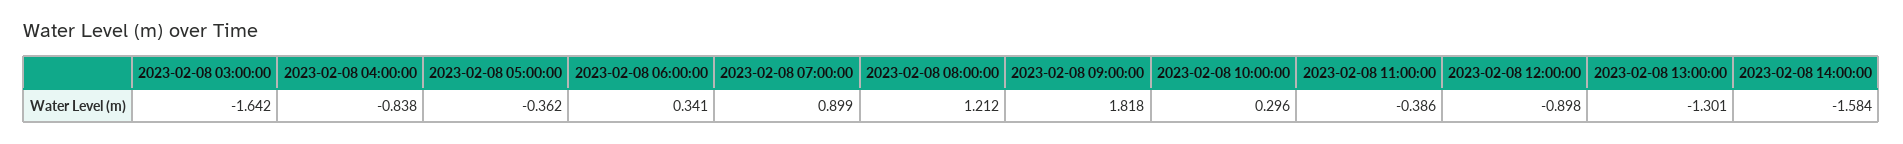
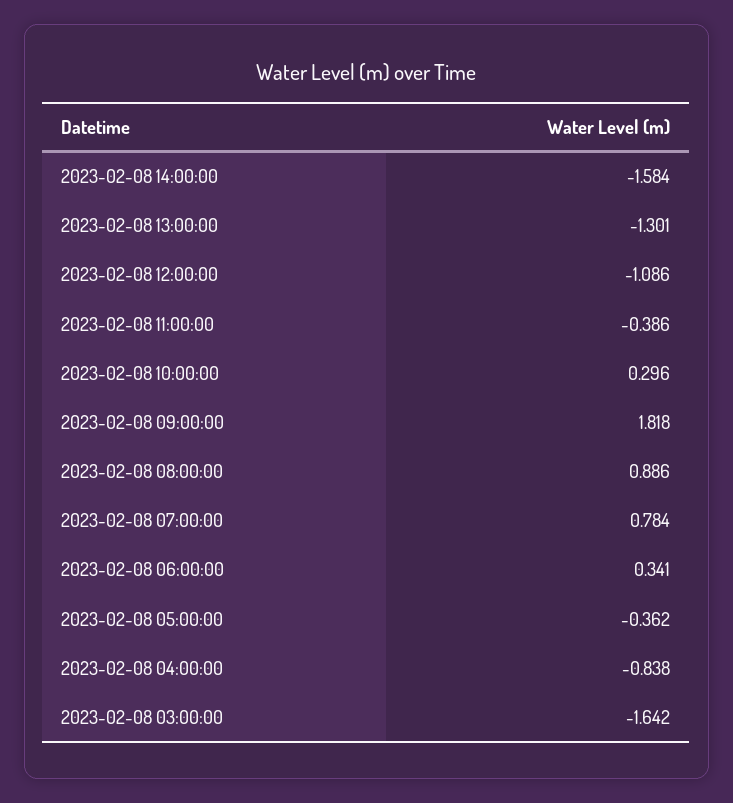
2023-02-08 07:00:00: 0.899 -> 0.784
2023-02-08 08:00:00: 1.212 -> 0.886
2023-02-08 12:00:00: -0.898 -> -1.086

